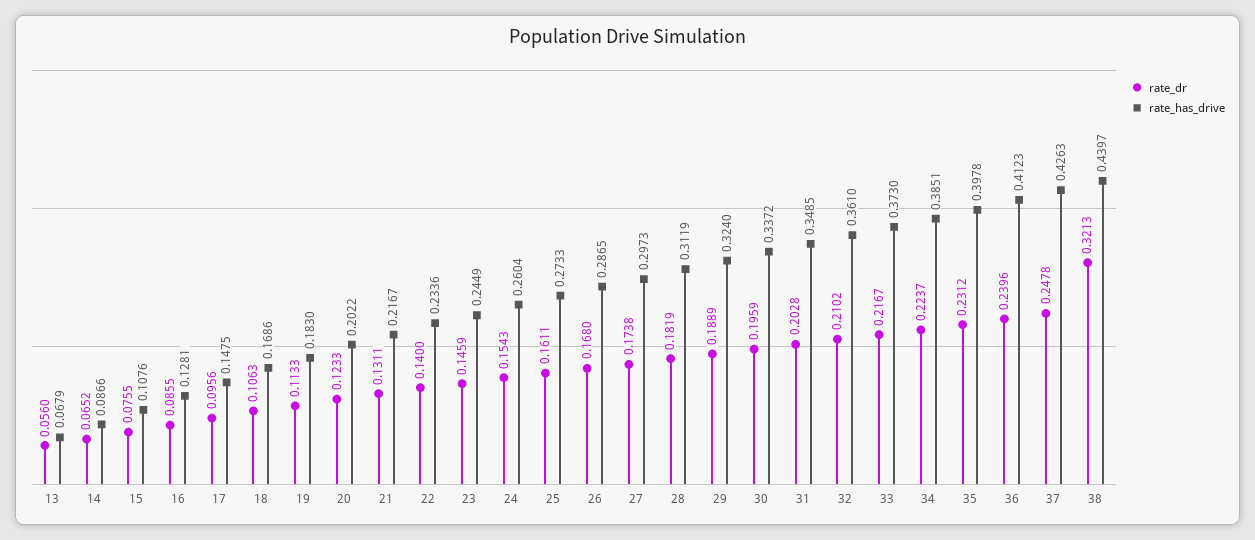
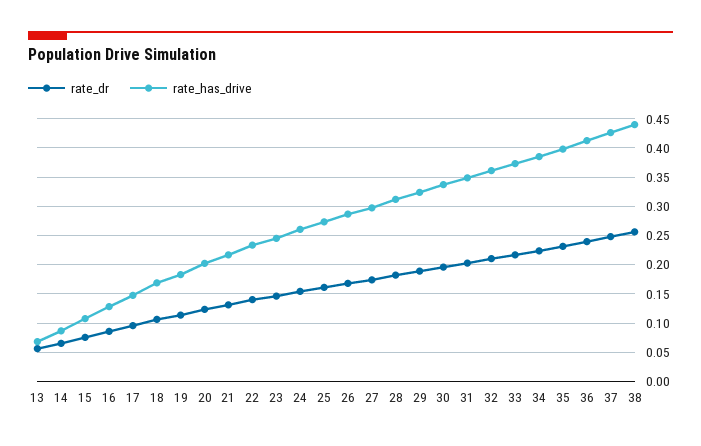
rate_dr, 38: 0.3213 -> 0.25

